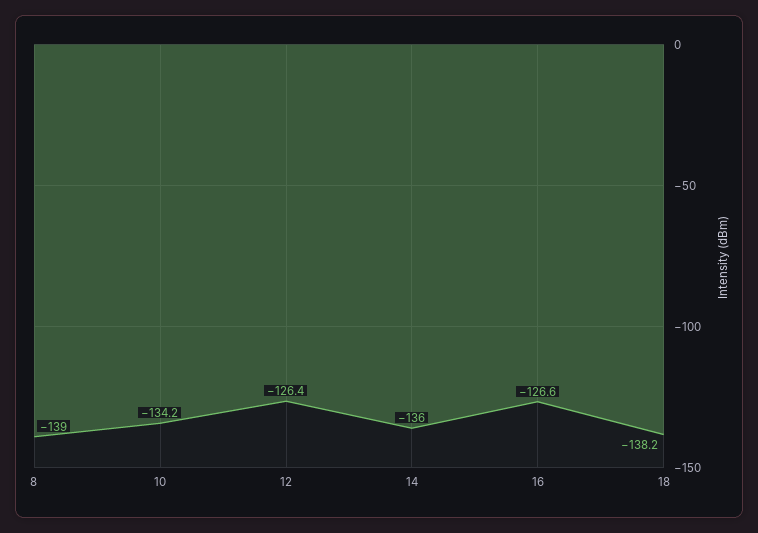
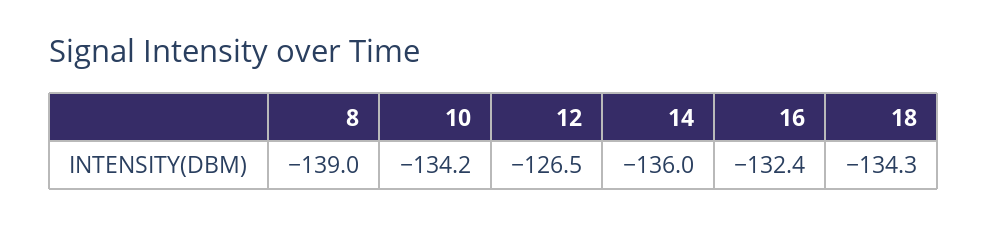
12: -126.4 -> -126.5
16: -126.6 -> -132.4
18: -138.2 -> -134.3

